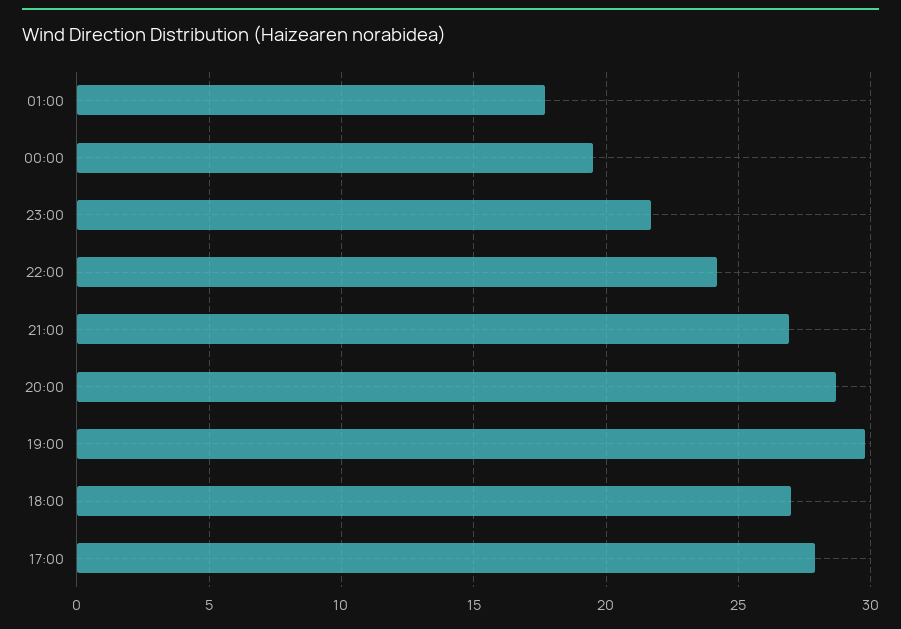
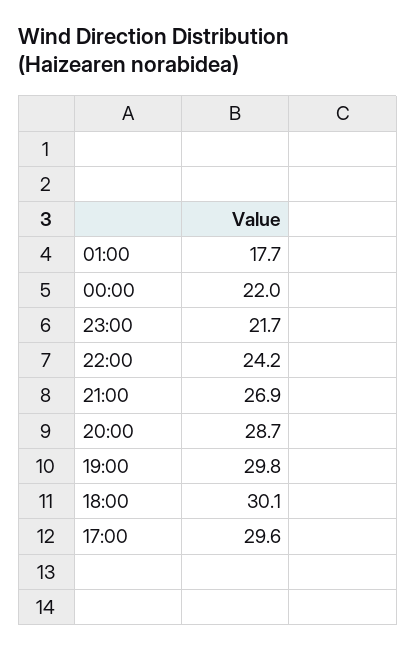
00:00: 19.5 -> 22
18:00: 27 -> 30.1
17:00: 28 -> 29.6

